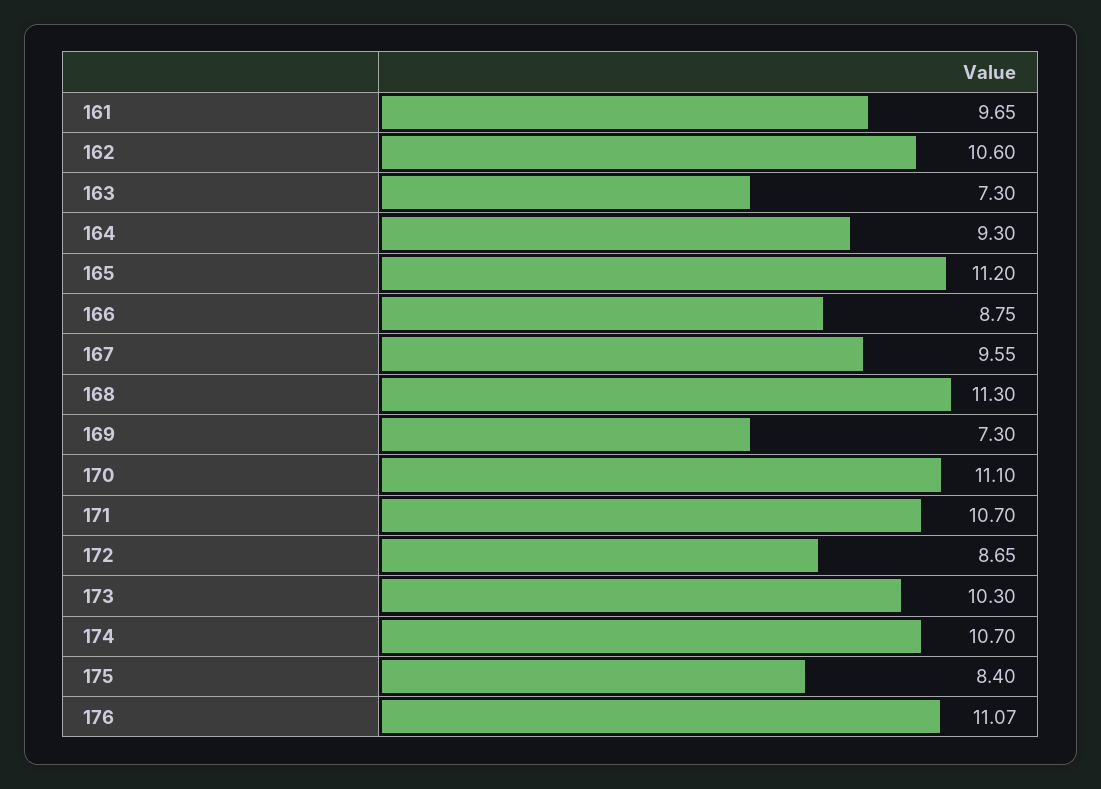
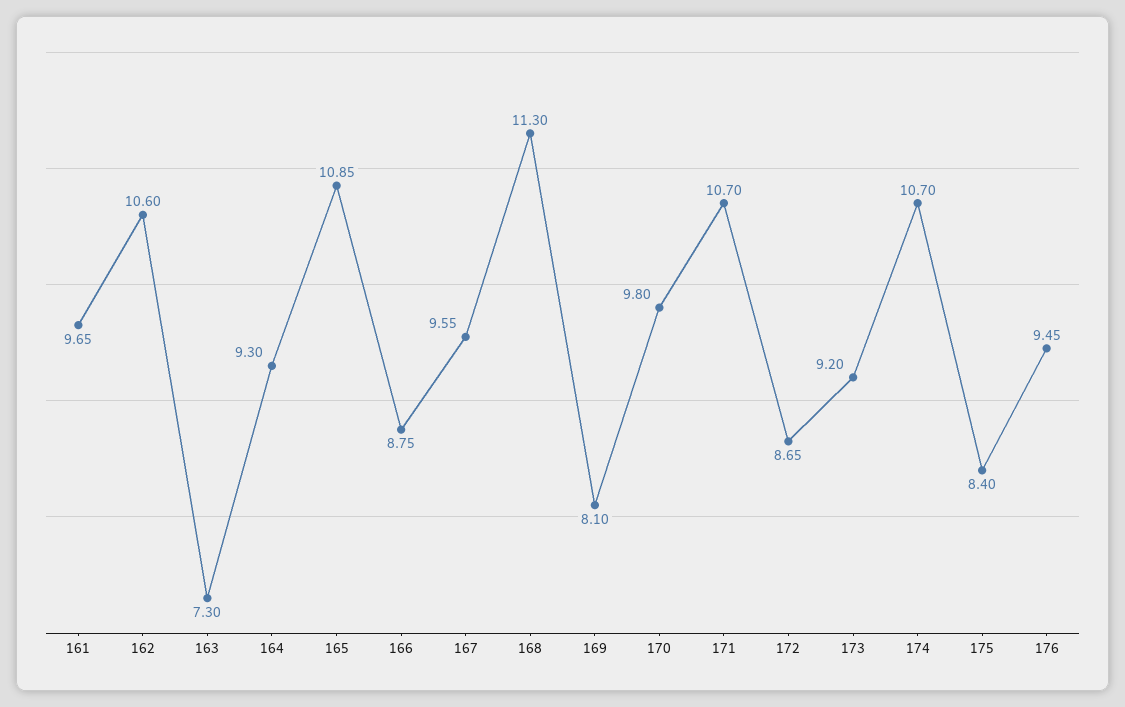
165: 11.2 -> 10.85
169: 7.3 -> 8.1
170: 11.1 -> 9.8
173: 10.3 -> 9.2
176: 11.07 -> 9.45

